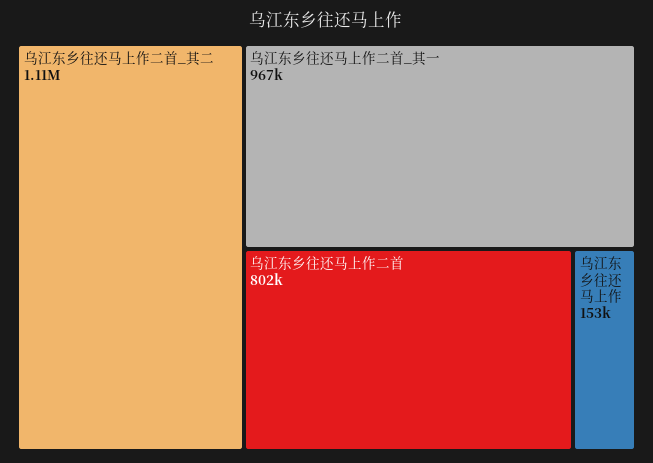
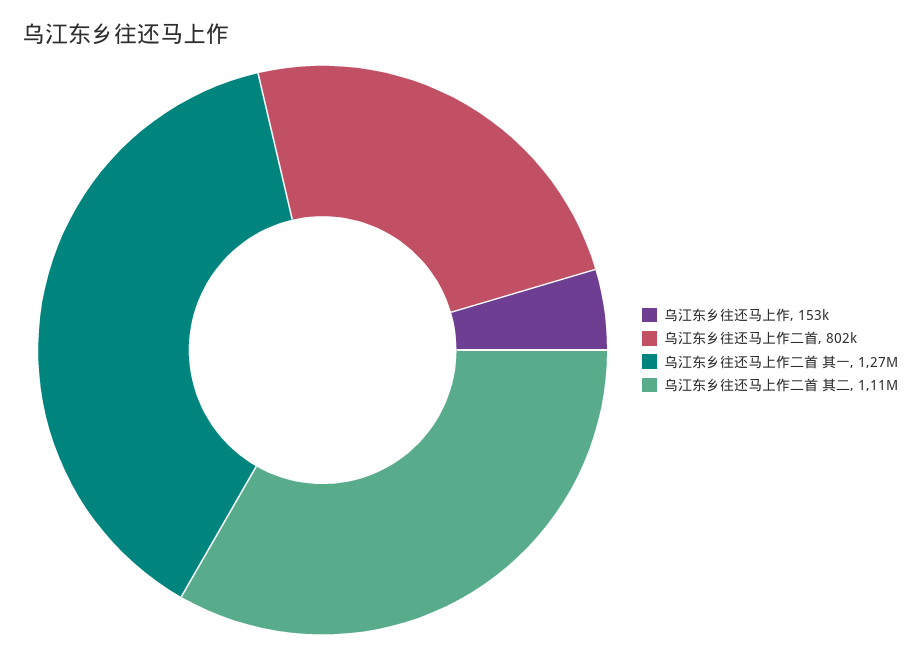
乌江东乡往还马上作二首_其一: 967000 -> 1270000

